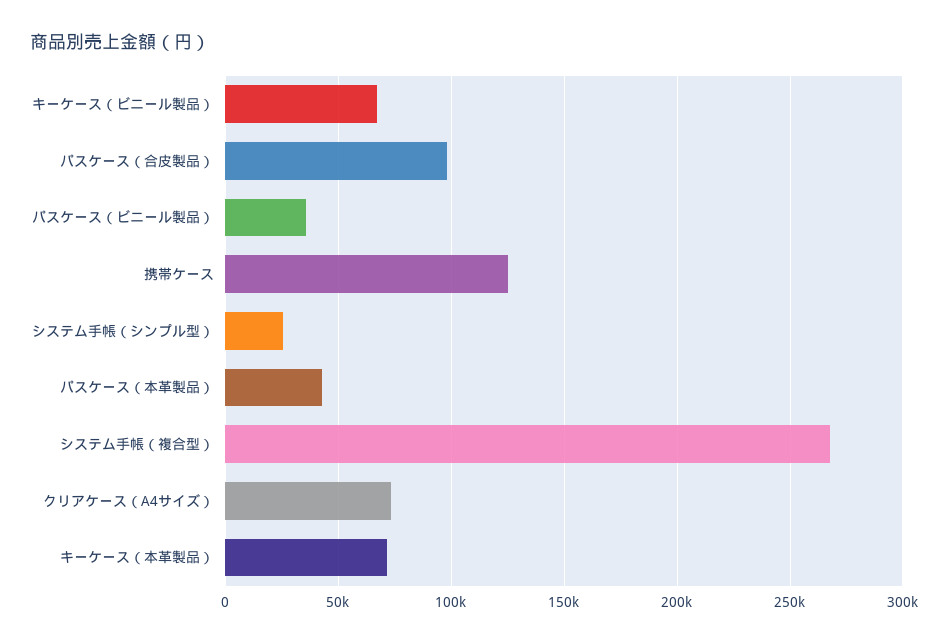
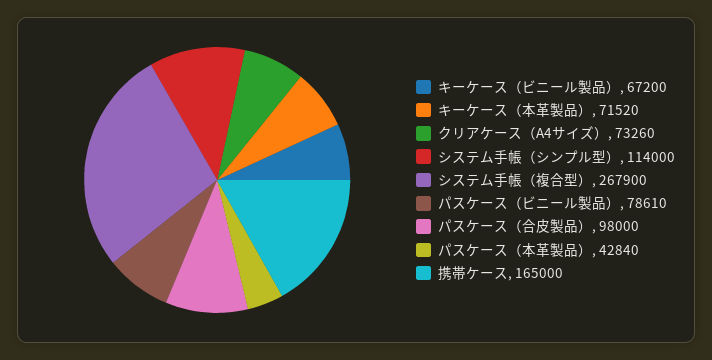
パスケース（ビニール製品）: 35000 -> 78610
携帯ケース: 125000 -> 165000
システム手帳（シンプル型）: 25000 -> 114000

